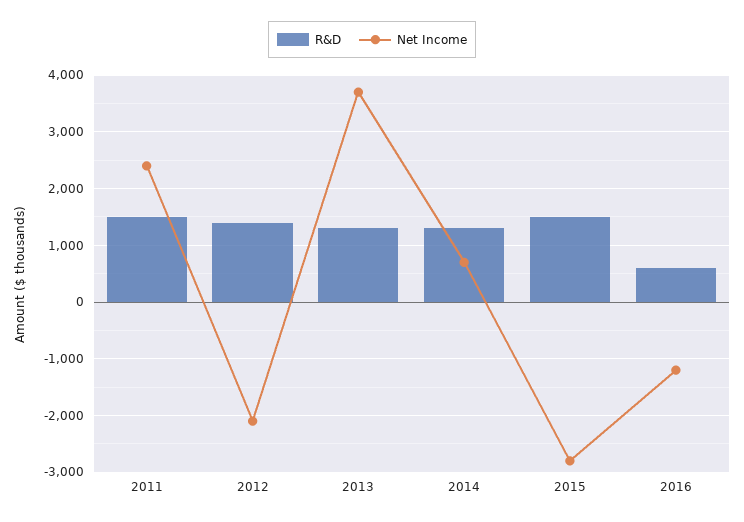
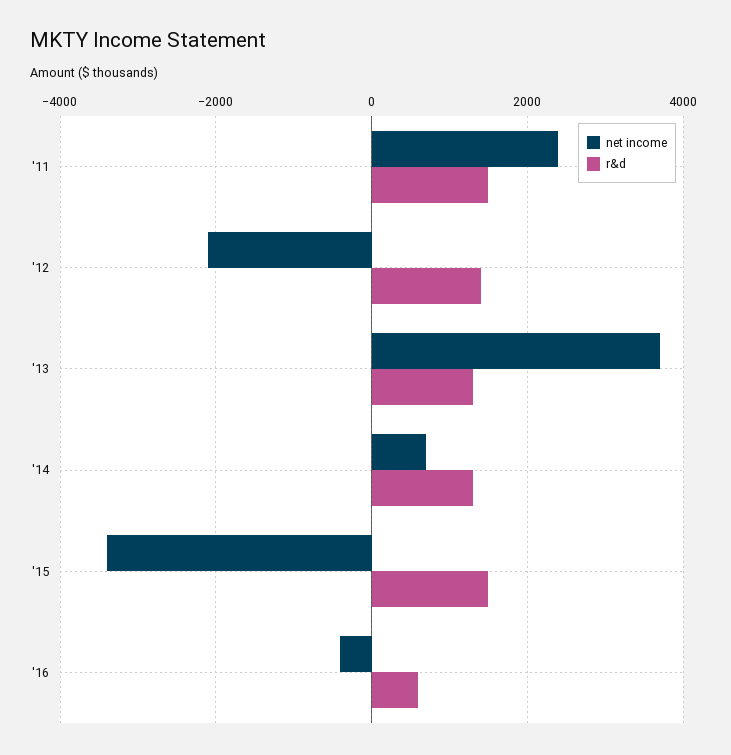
Net Income, 2015: -2800 -> -3400
Net Income, 2016: -1200 -> -400

